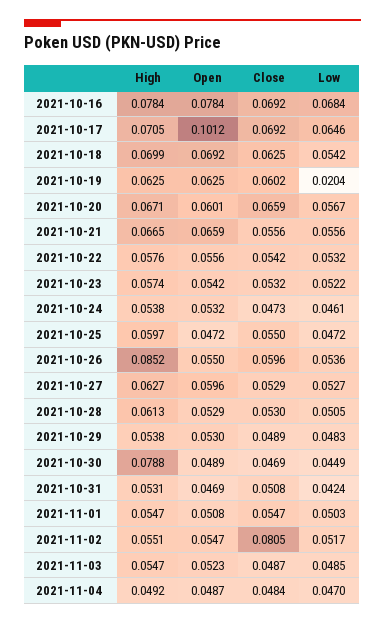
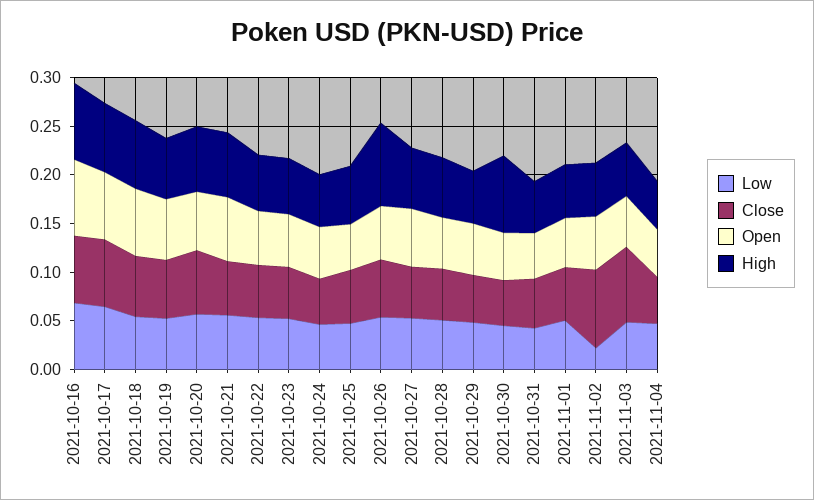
Open, 2021-10-17: 0.1012 -> 0.07
Low, 2021-10-19: 0.0204 -> 0.05
Low, 2021-11-02: 0.0517 -> 0.02
Close, 2021-11-03: 0.0487 -> 0.08

